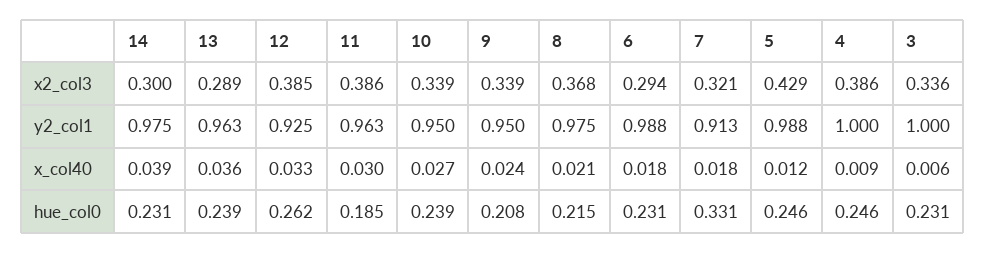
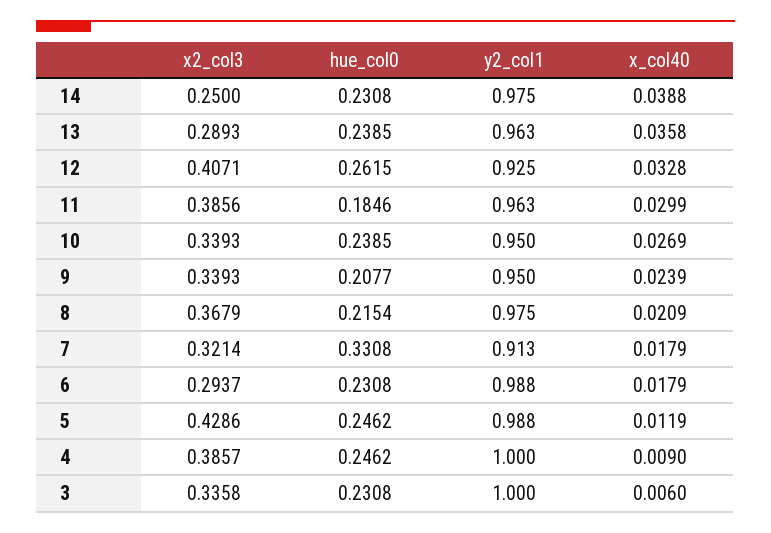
14, x2_col3: 0.3 -> 0.25
12, x2_col3: 0.385 -> 0.4071

